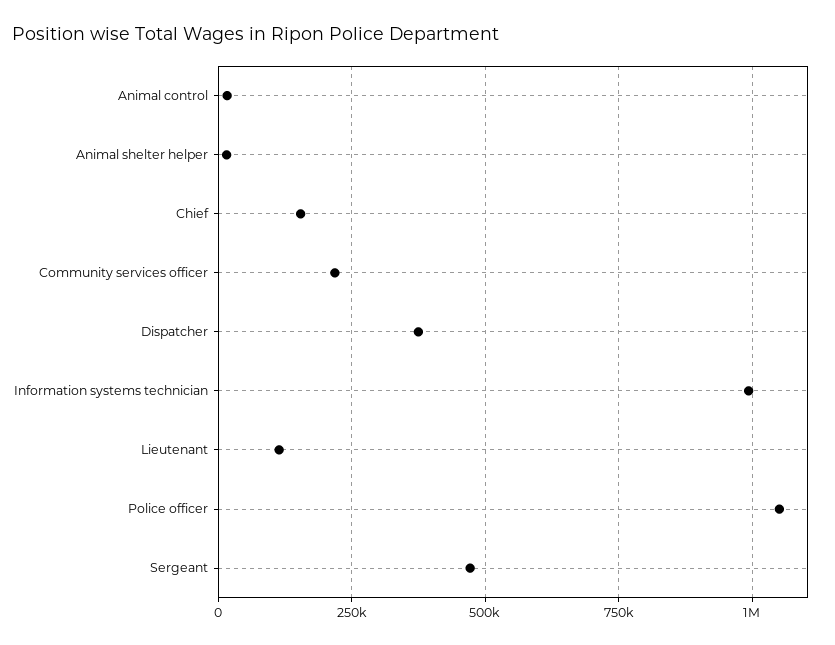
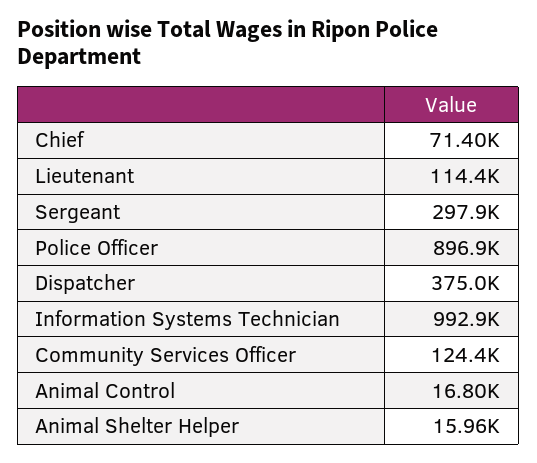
Chief: 150000 -> 71400
Community services officer: 225000 -> 124400
Police officer: 1050000 -> 896900
Sergeant: 475000 -> 297900

